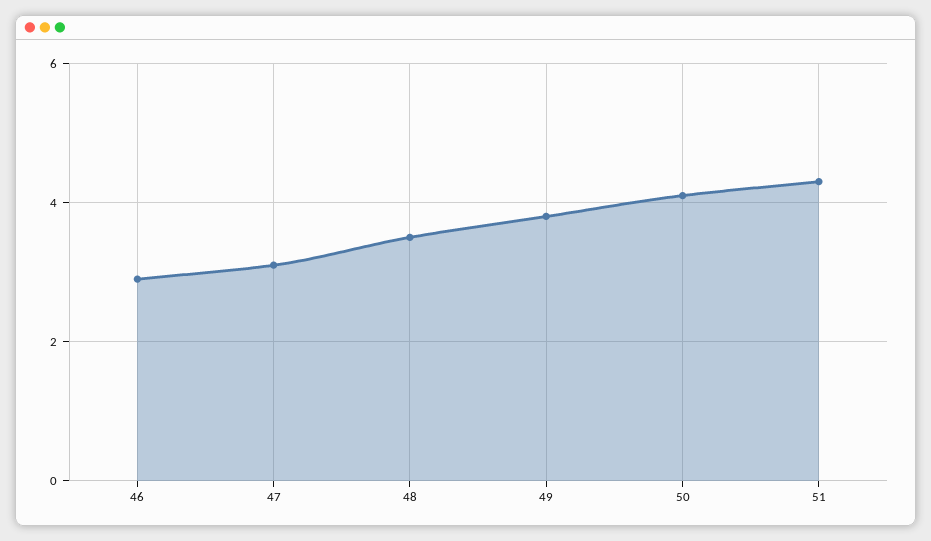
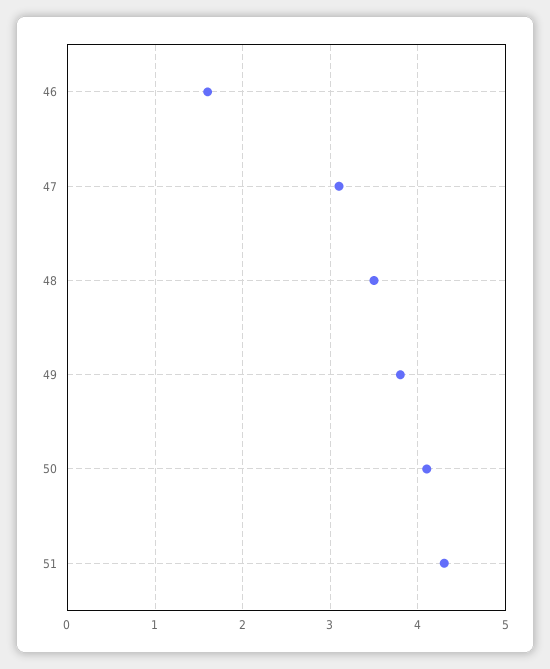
46: 3 -> 1.6

